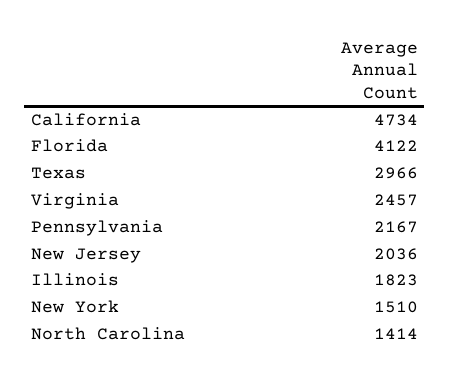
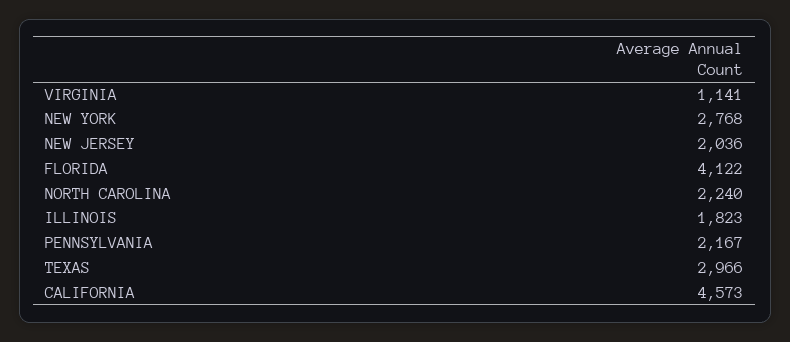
California: 4734 -> 4573
Virginia: 2457 -> 1141
New York: 1510 -> 2768
North Carolina: 1414 -> 2240

